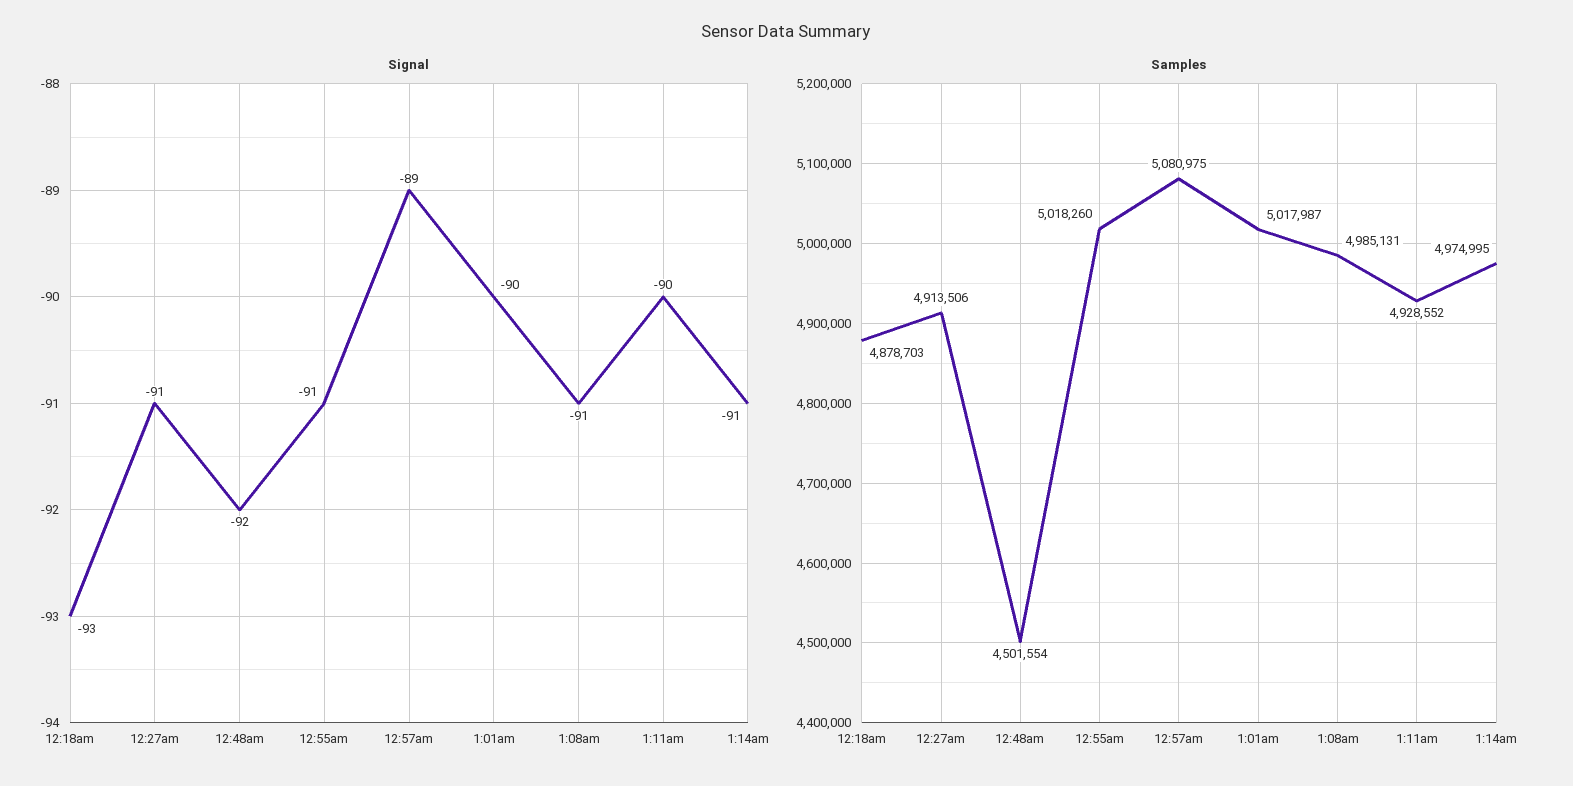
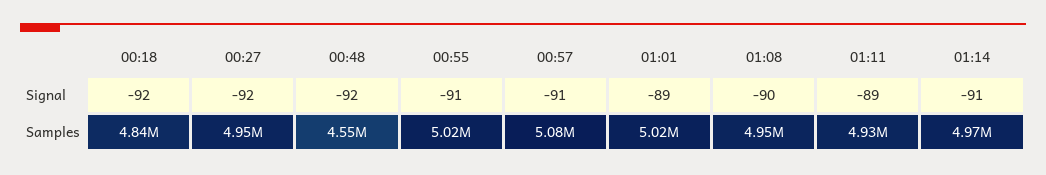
Signal, 12:18am: -93 -> -92
Signal, 12:27am: -91 -> -92
Signal, 12:57am: -89 -> -91
Signal, 1:01am: -90 -> -89
Signal, 1:08am: -91 -> -90
Signal, 1:11am: -90 -> -89
Samples, 12:18am: 4878703 -> 4840000
Samples, 12:27am: 4913506 -> 4950000
Samples, 12:48am: 4501554 -> 4550000
Samples, 1:08am: 4985131 -> 4950000

